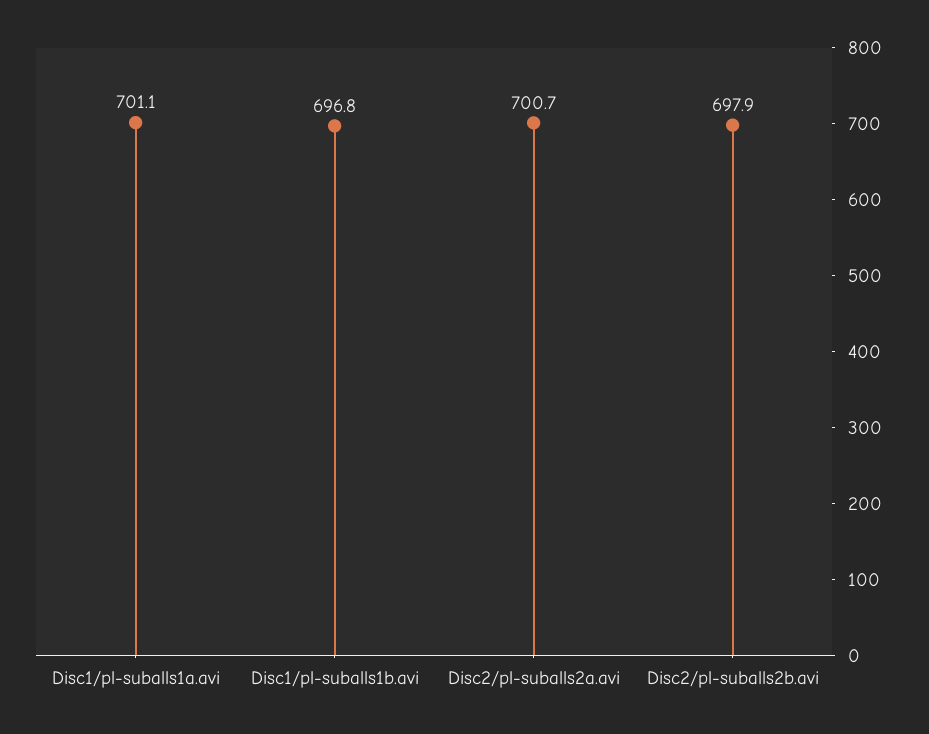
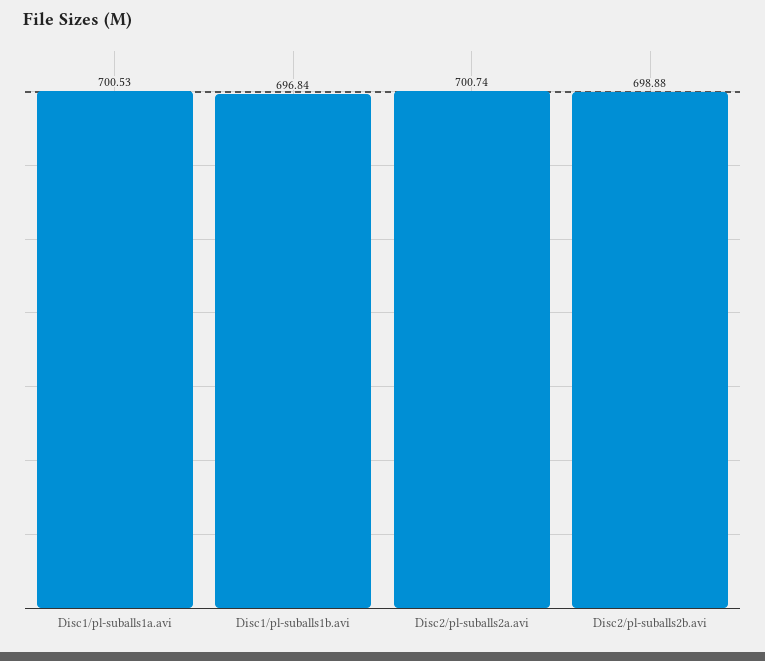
Disc1/pl-suballs1a.avi: 701.1 -> 700.53
Disc2/pl-suballs2b.avi: 697.9 -> 698.88

